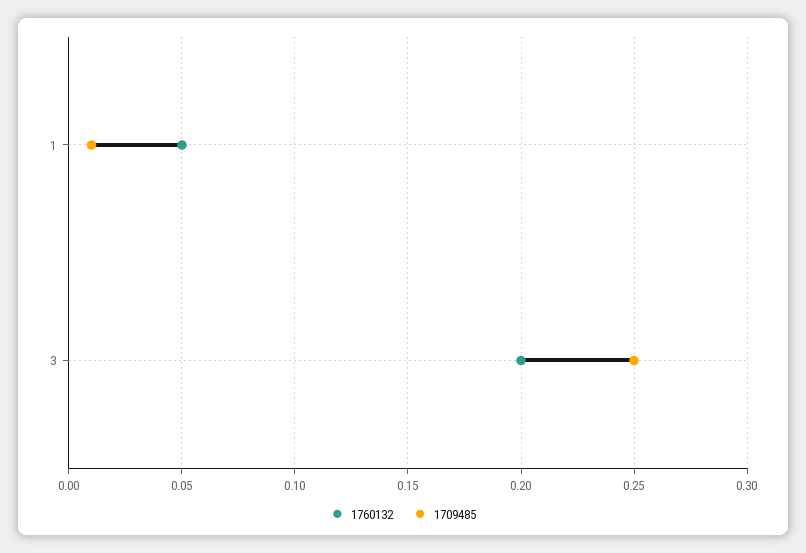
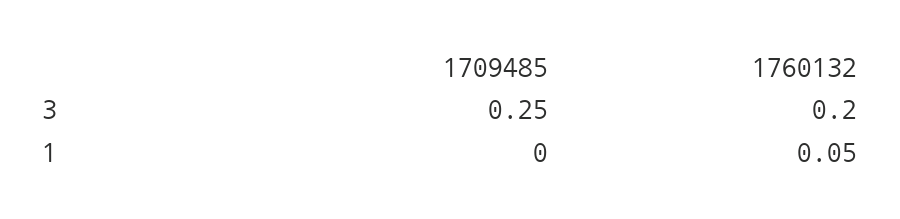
1709485, 1: 0.01 -> 0

